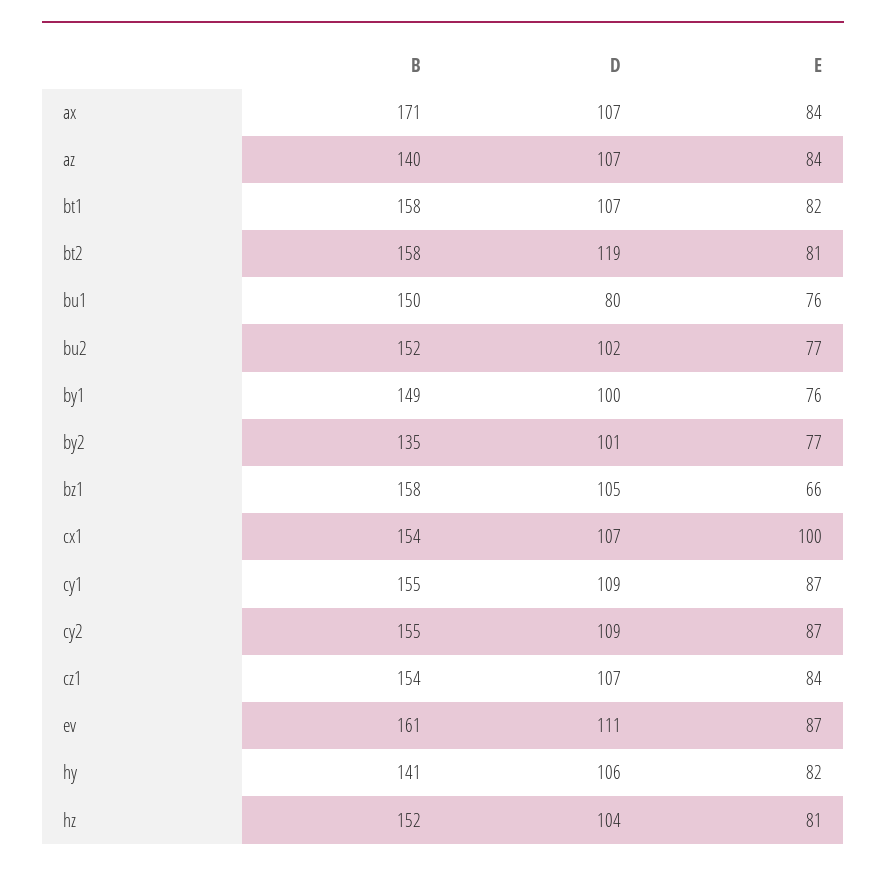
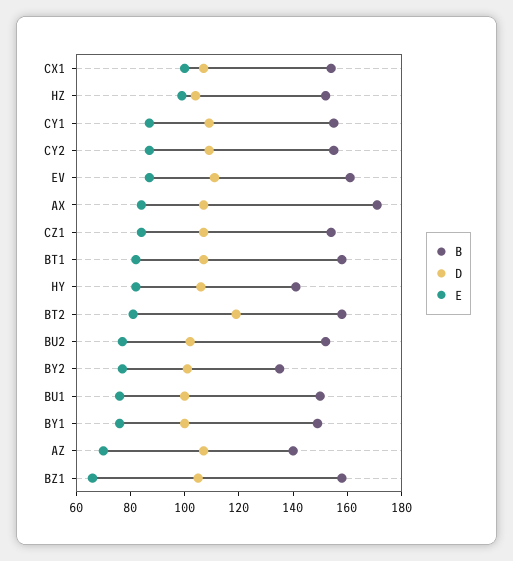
E, az: 84 -> 70
D, bu1: 80 -> 100
E, hz: 81 -> 100

